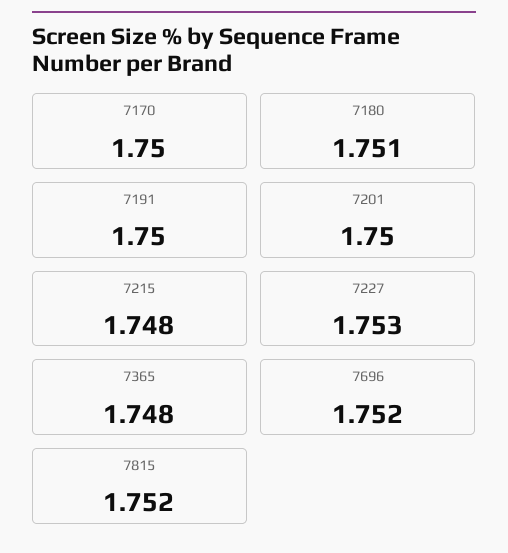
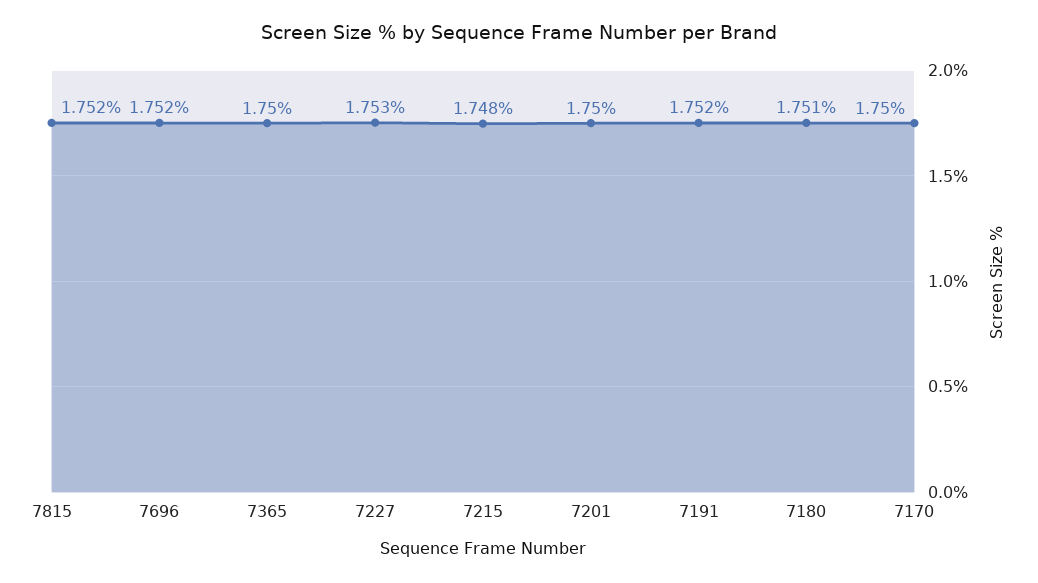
7191: 1.75 -> 1.752
7365: 1.748 -> 1.75

